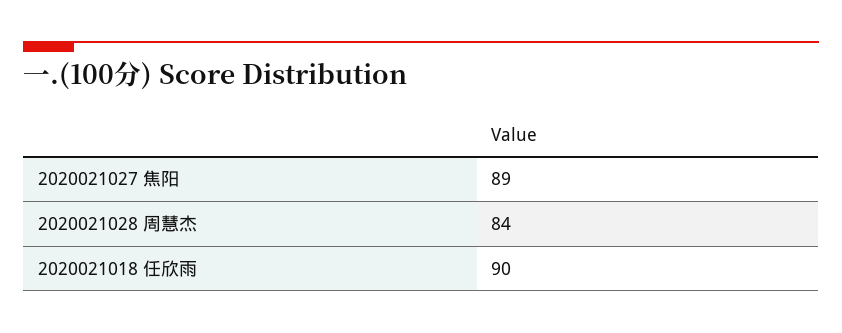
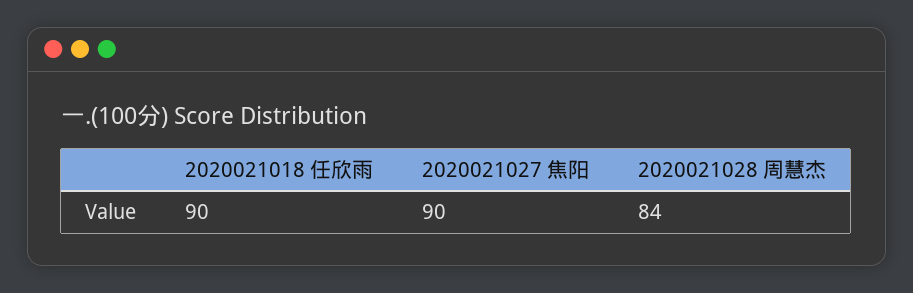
2020021027 焦阳: 89 -> 90

